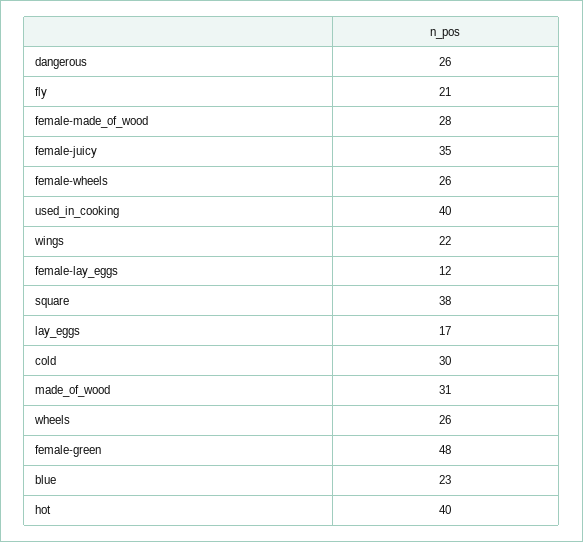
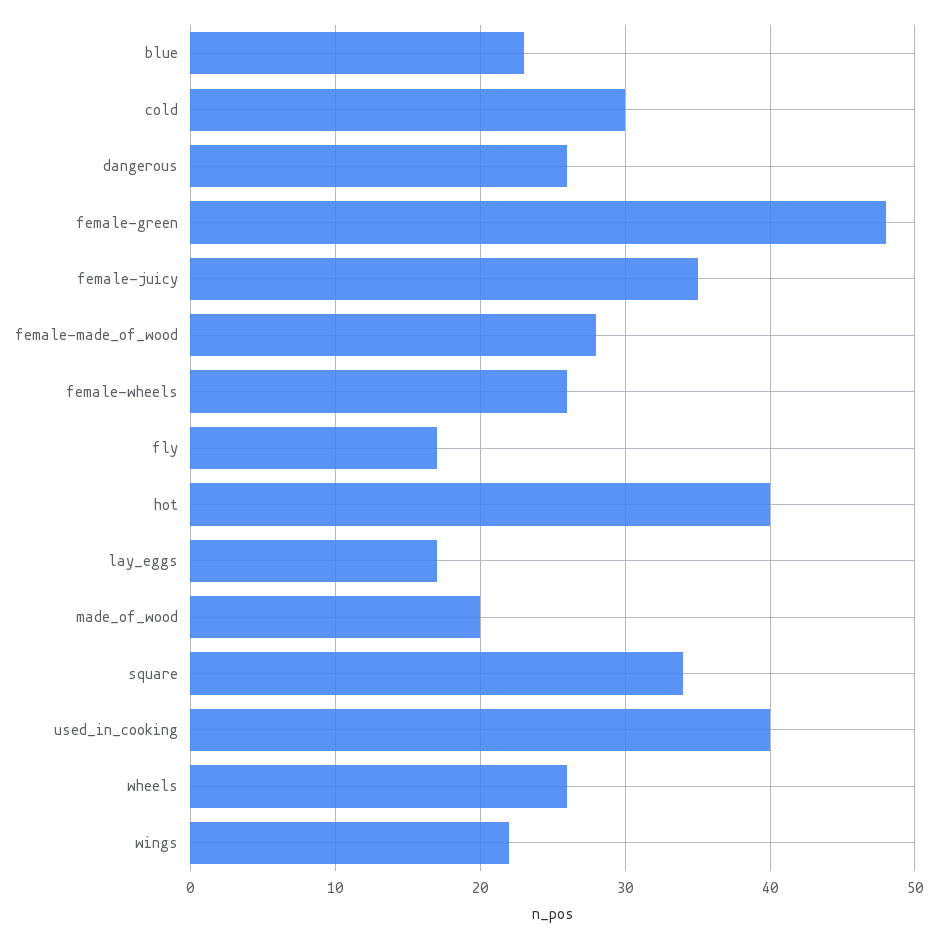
fly: 21 -> 17
female-lay_eggs: 12 -> none
square: 38 -> 34
made_of_wood: 31 -> 20

